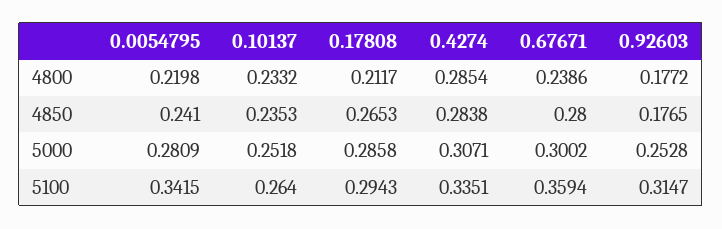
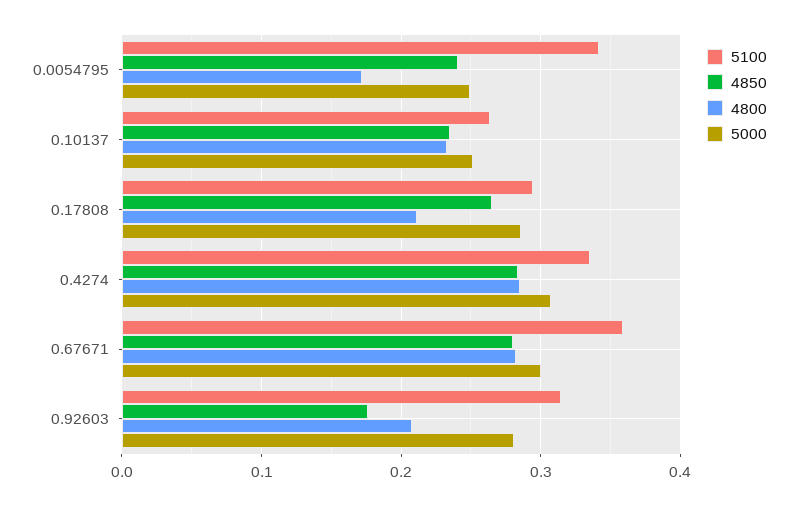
4800, 0.0054795: 0.2198 -> 0.17
4800, 0.67671: 0.2386 -> 0.28
4800, 0.92603: 0.1772 -> 0.21
5000, 0.0054795: 0.2809 -> 0.25
5000, 0.92603: 0.2528 -> 0.28

